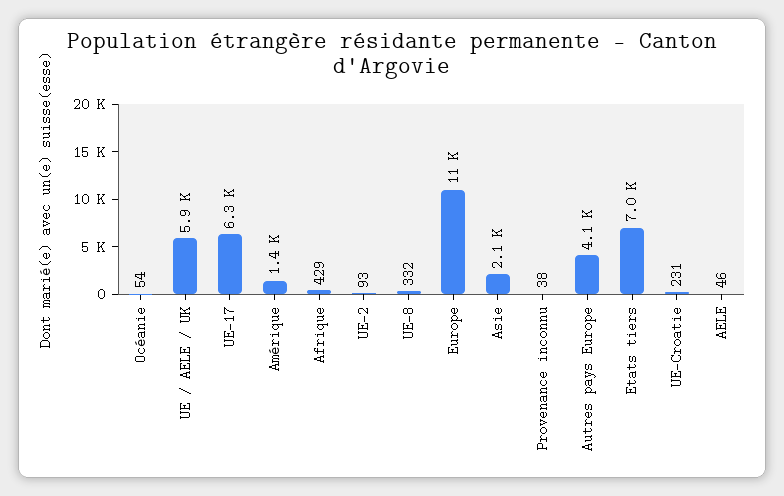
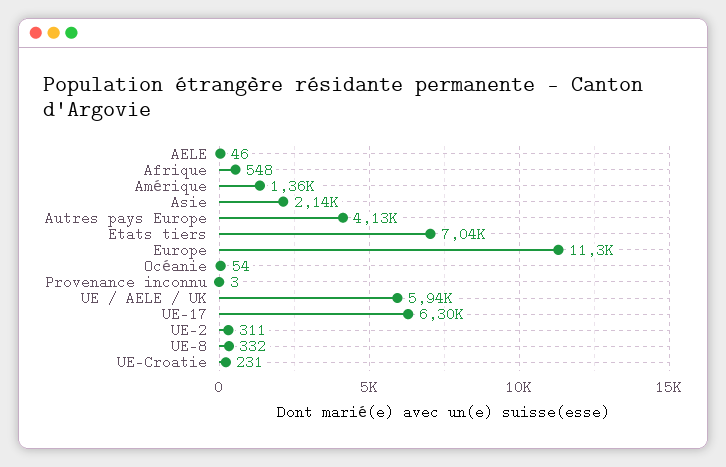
Afrique: 429 -> 548
UE-2: 93 -> 311
Provenance inconnu: 38 -> 3

